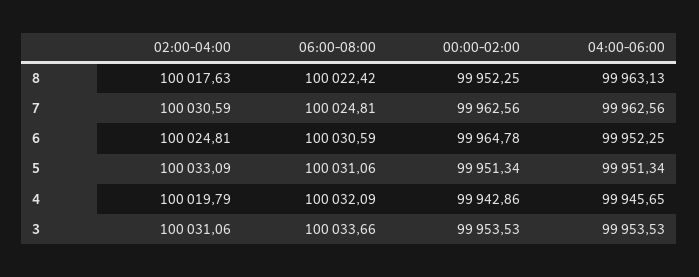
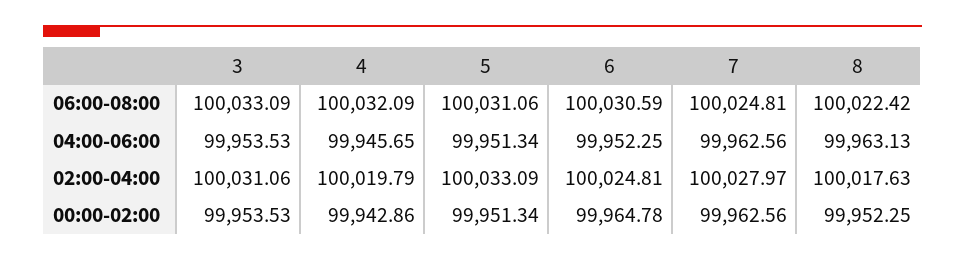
02:00-04:00, 7: 100030.59 -> 100027.97
06:00-08:00, 3: 100033.66 -> 100033.09

